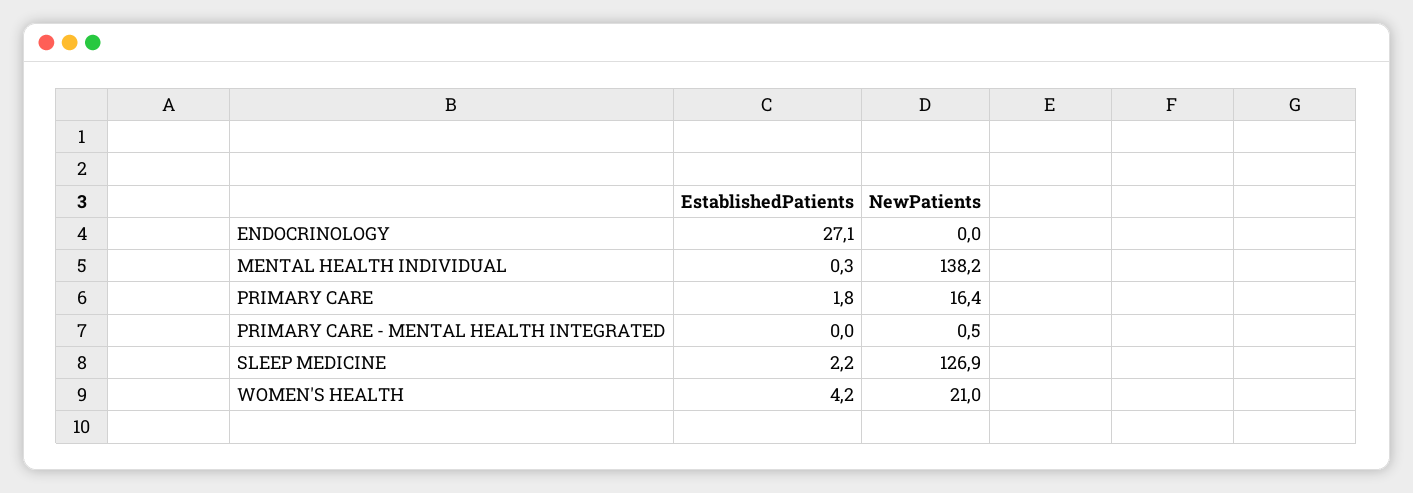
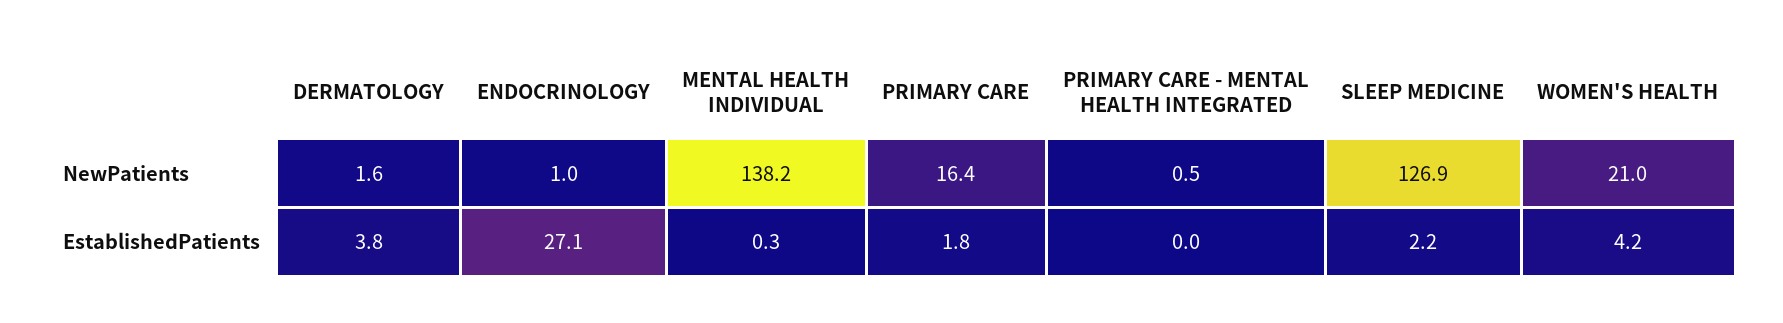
NewPatients, ENDOCRINOLOGY: 0 -> 1
NewPatients, DERMATOLOGY: none -> 1.6
EstablishedPatients, DERMATOLOGY: none -> 3.8

